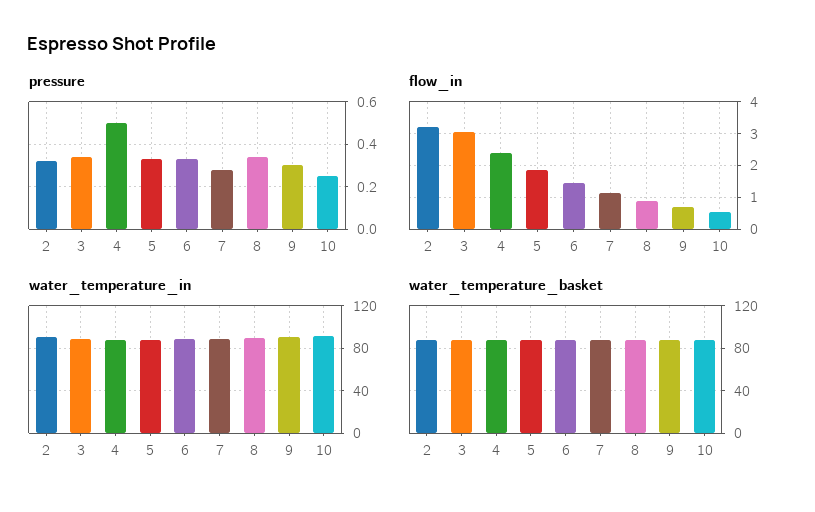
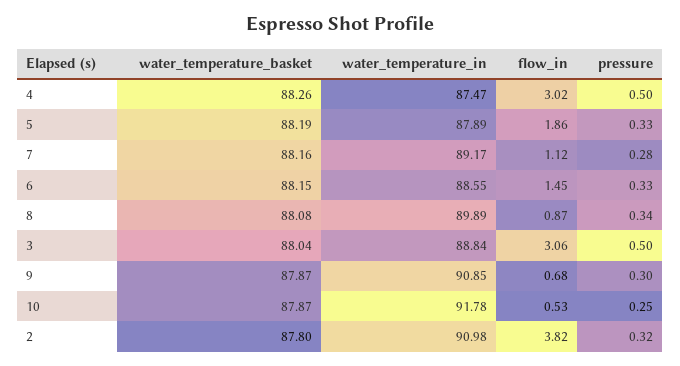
pressure, 3: 0.35 -> 0.5
flow_in, 2: 3.2 -> 3.82
flow_in, 4: 2.4 -> 3.02

